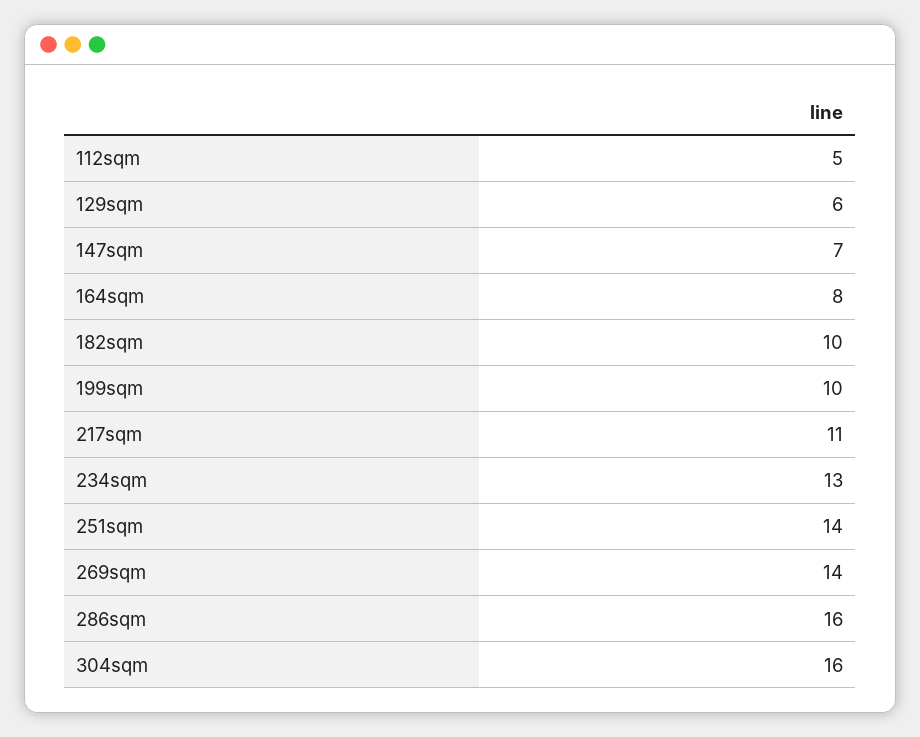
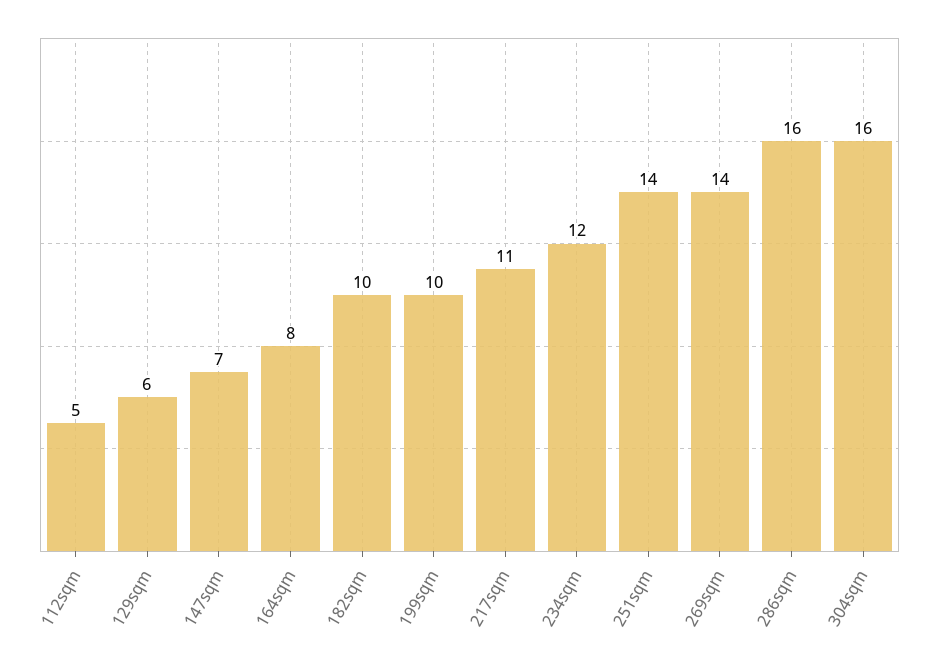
234sqm: 13 -> 12

